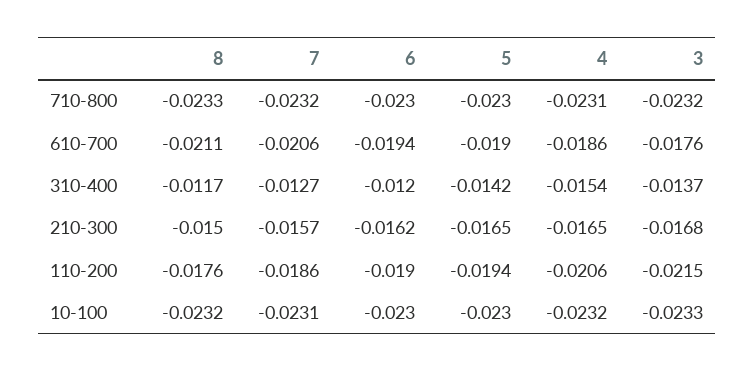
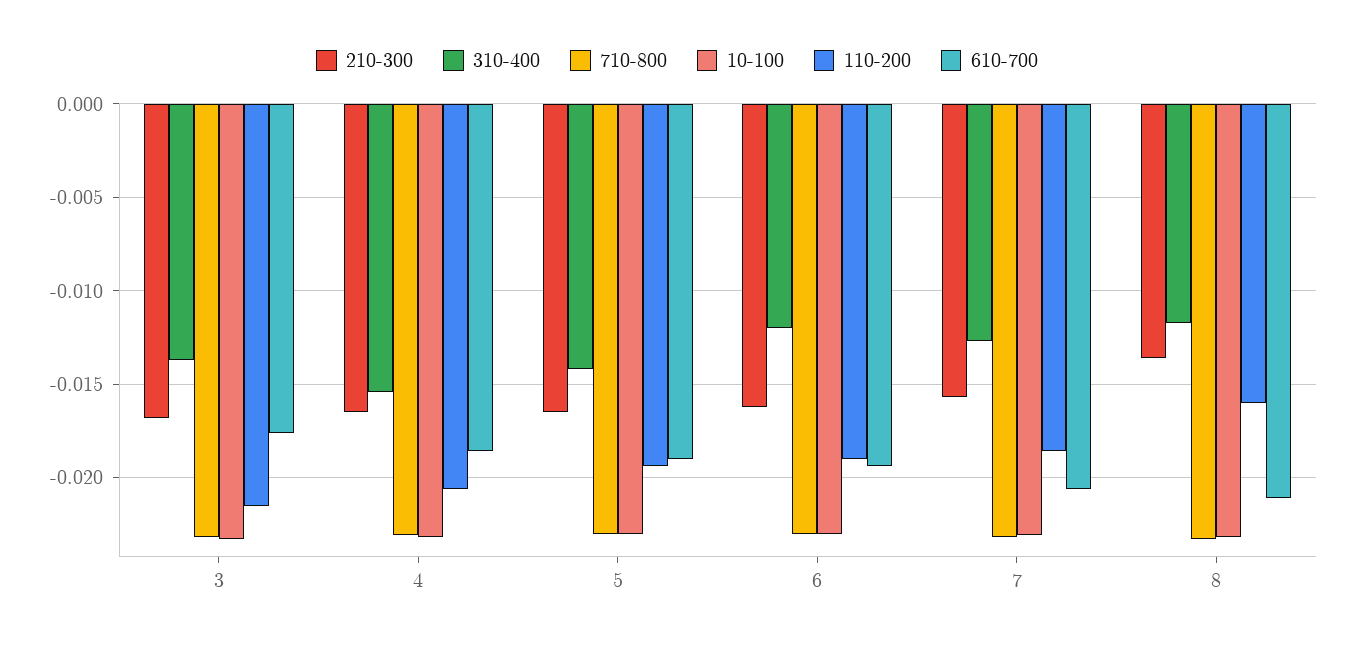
210-300, 8: -0.015 -> -0.0135
110-200, 8: -0.0176 -> -0.016

